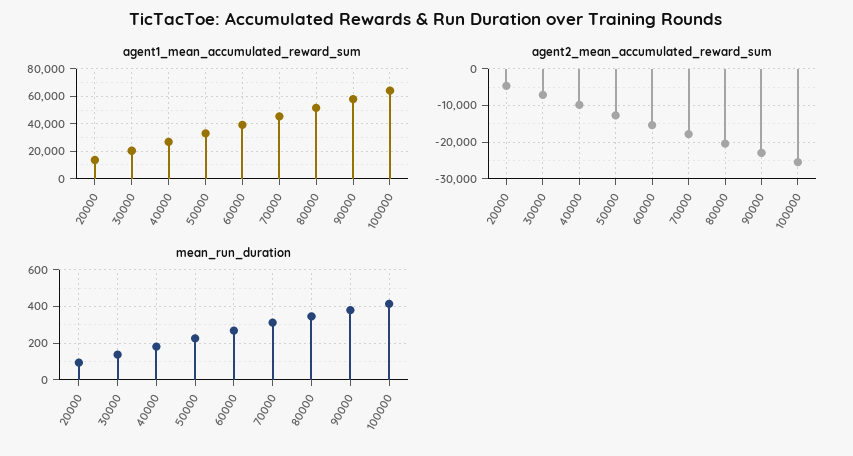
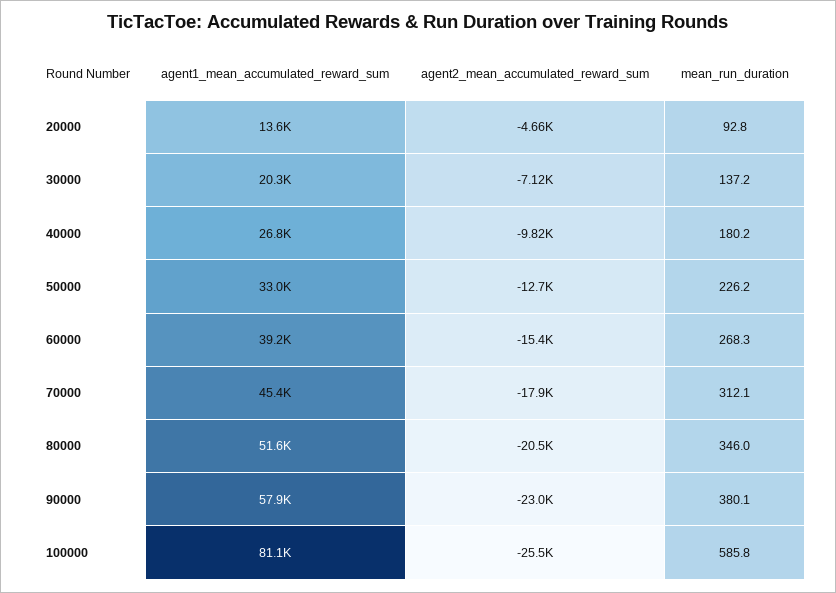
agent1_mean_accumulated_reward_sum, 100000: 65000 -> 81100
mean_run_duration, 100000: 400 -> 585.8

